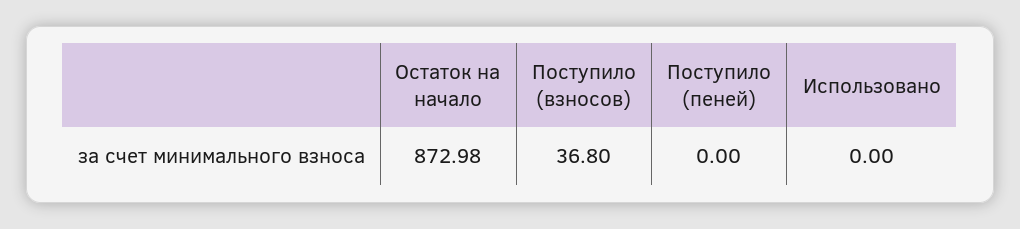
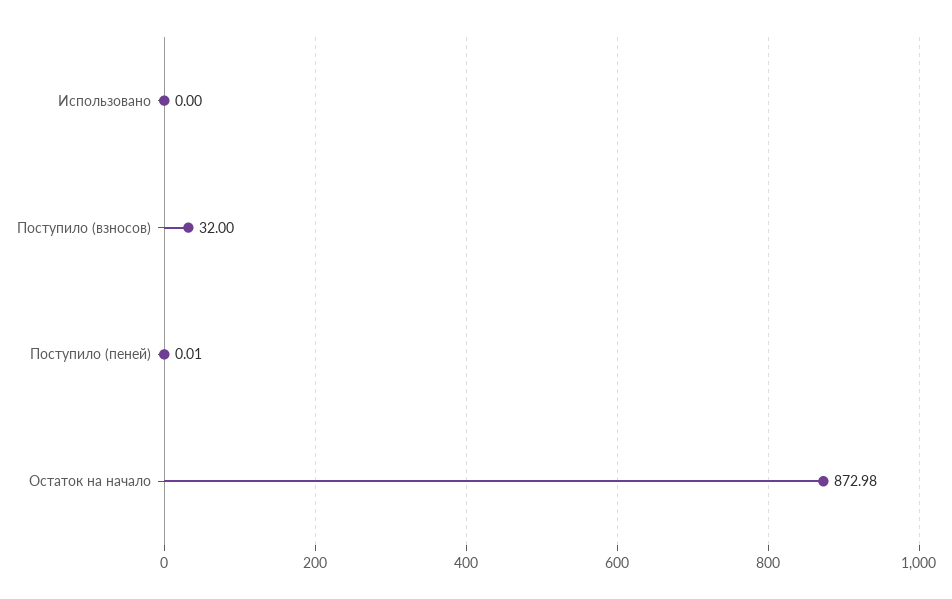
Поступило (взносов): 36.8 -> 32
Поступило (пеней): 0 -> 0.01

